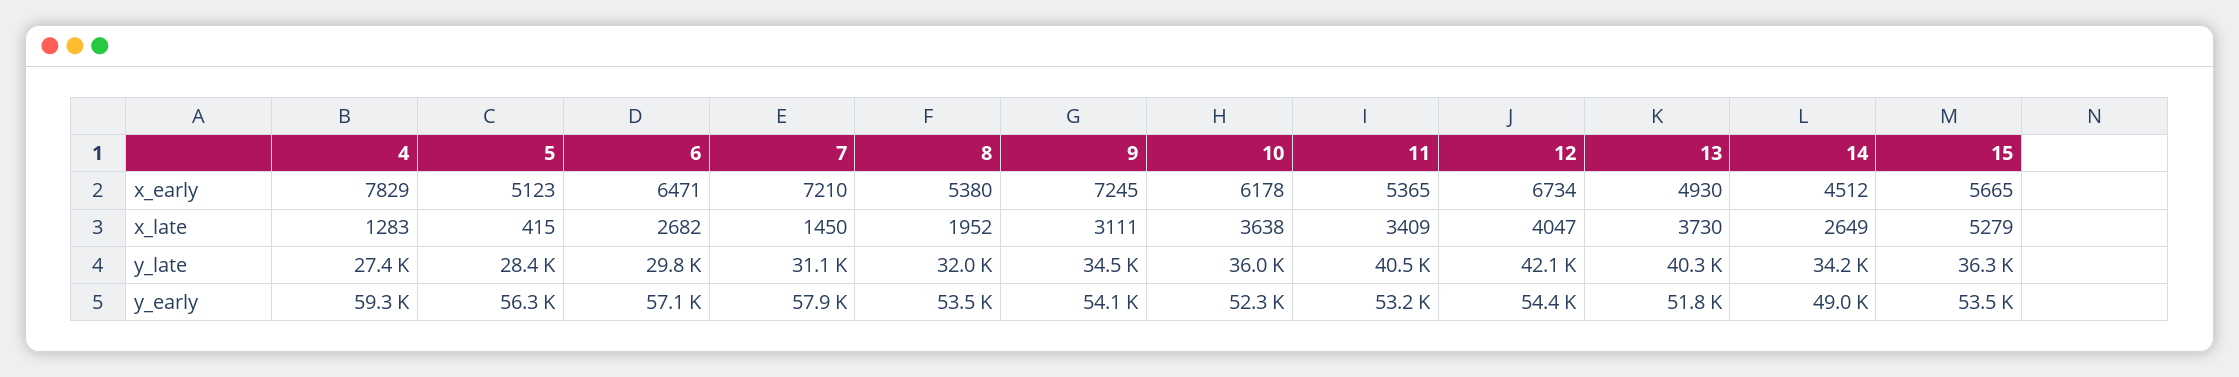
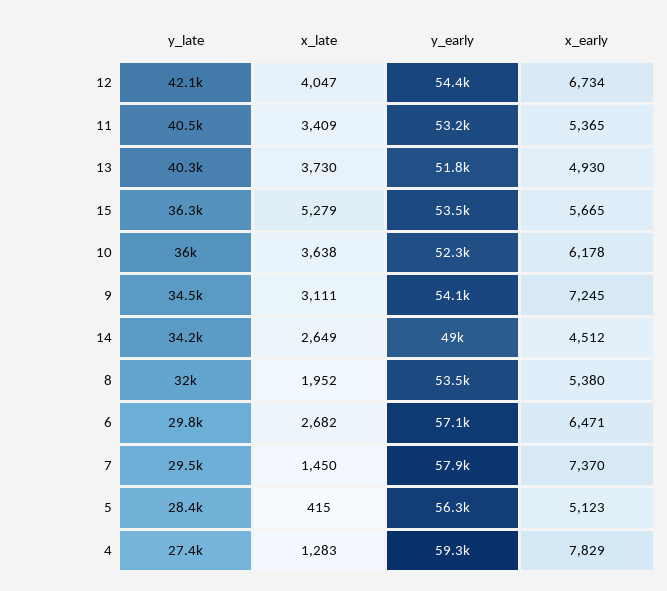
7, x_early: 7210 -> 7370
7, y_late: 31100 -> 29500

